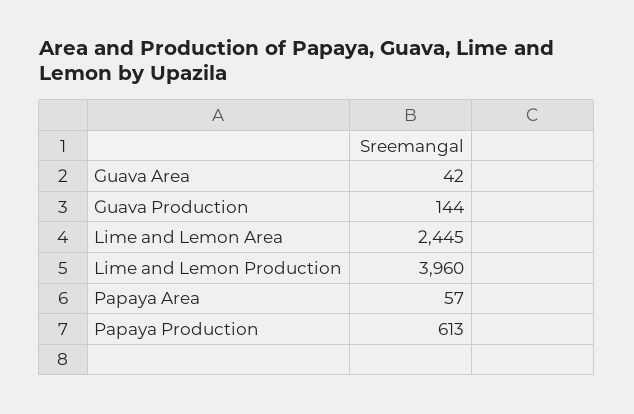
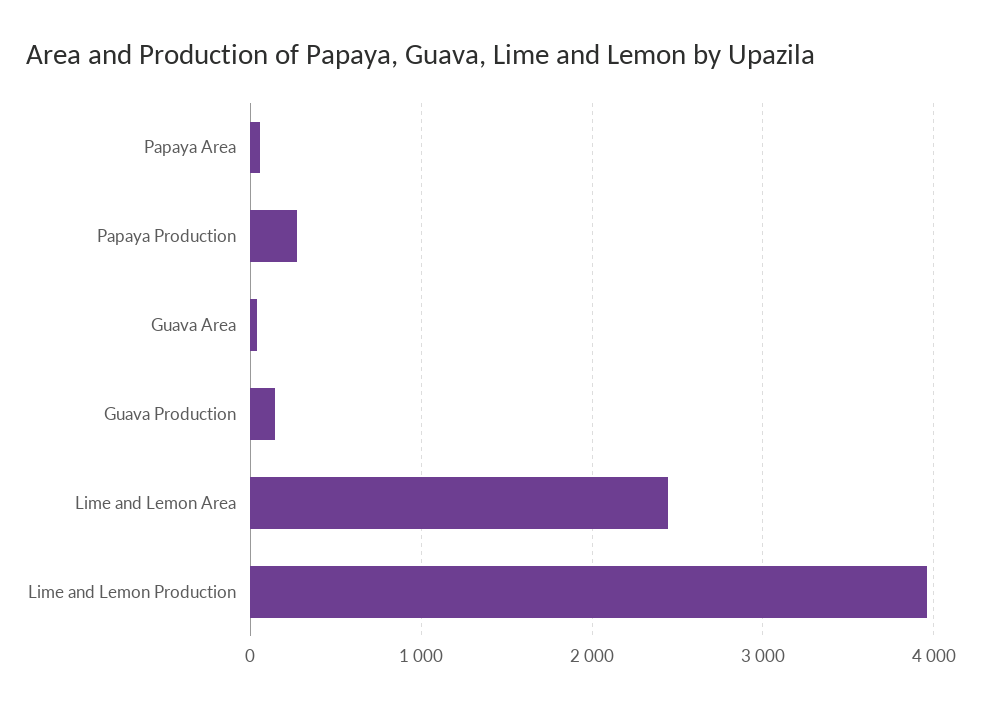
Papaya Production: 613 -> 300

